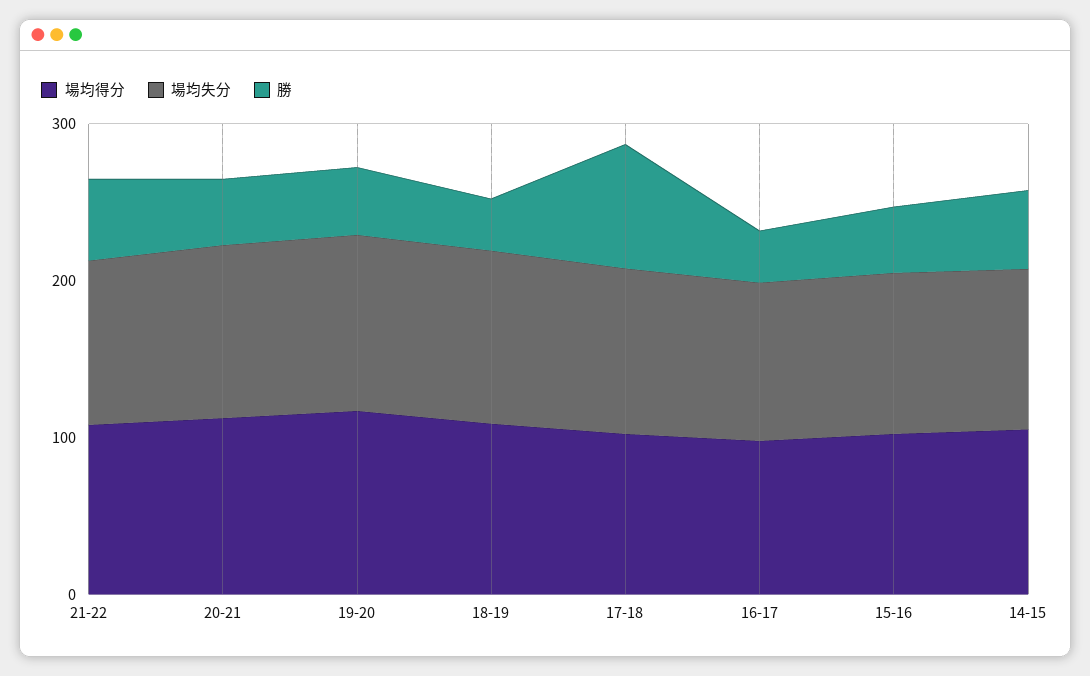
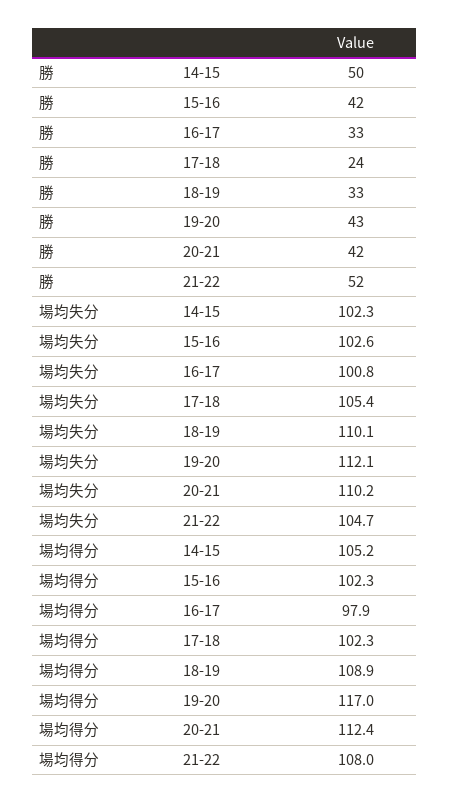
勝, 17-18: 80 -> 24

